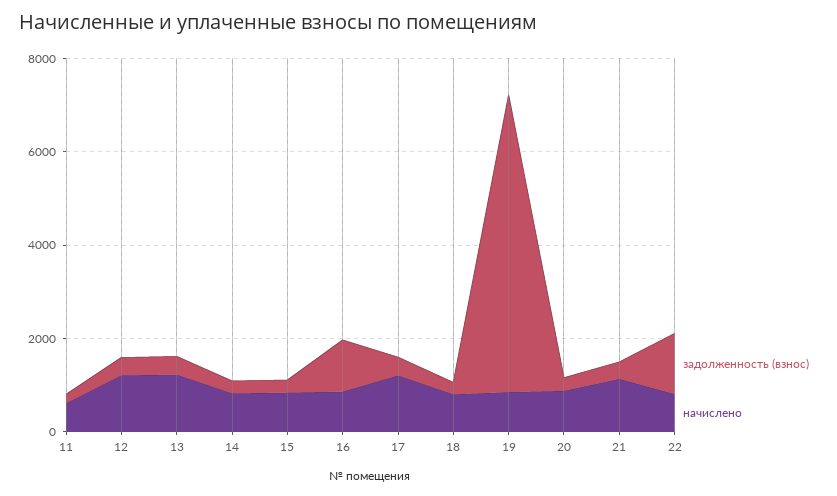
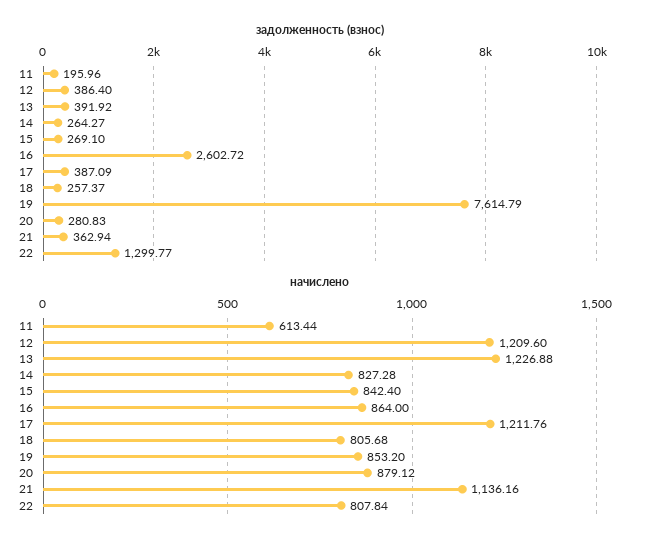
задолженность (взнос), 16: 1000 -> 2602.72
задолженность (взнос), 19: 6500 -> 7614.79

